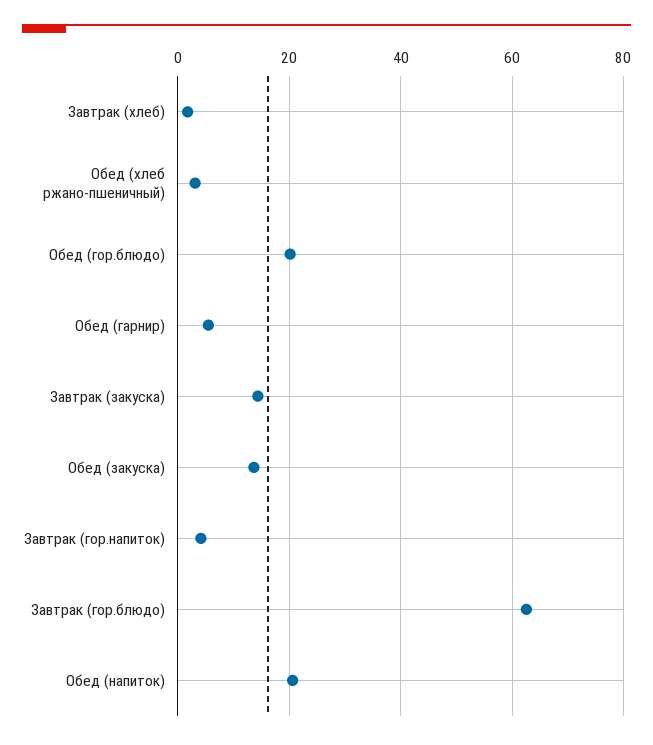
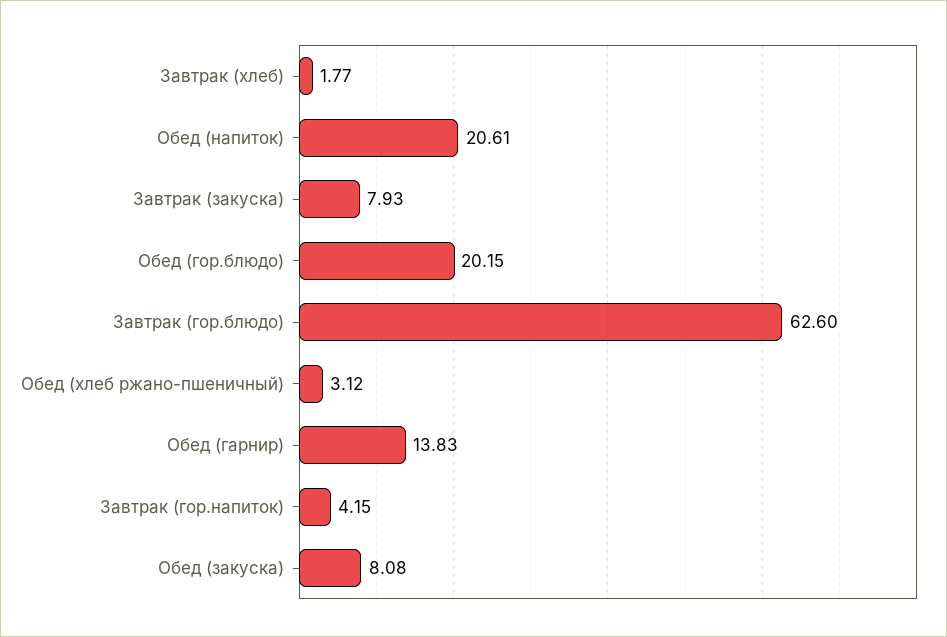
Обед (гарнир): 6 -> 13.83
Завтрак (закуска): 14 -> 7.93
Обед (закуска): 14 -> 8.08

